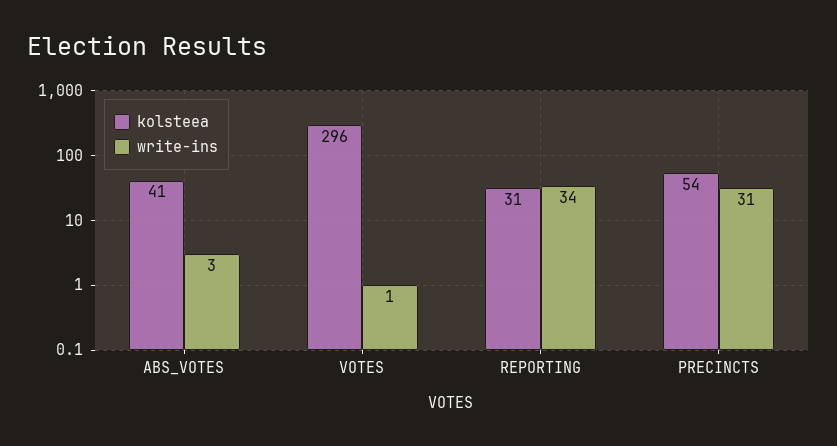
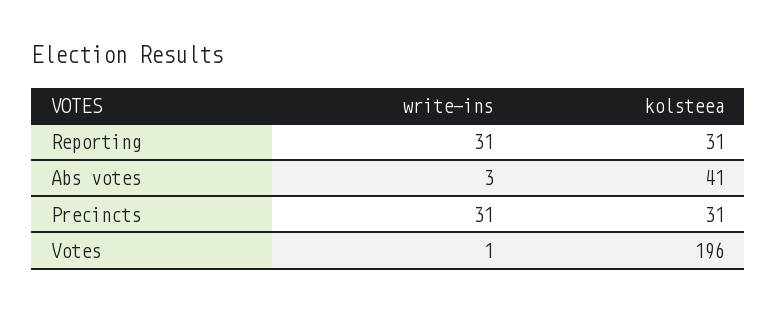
kolsteea, VOTES: 296 -> 196
write-ins, REPORTING: 34 -> 31
kolsteea, PRECINCTS: 54 -> 31

